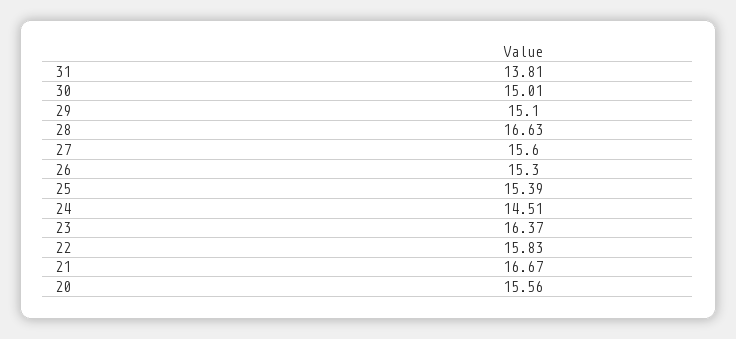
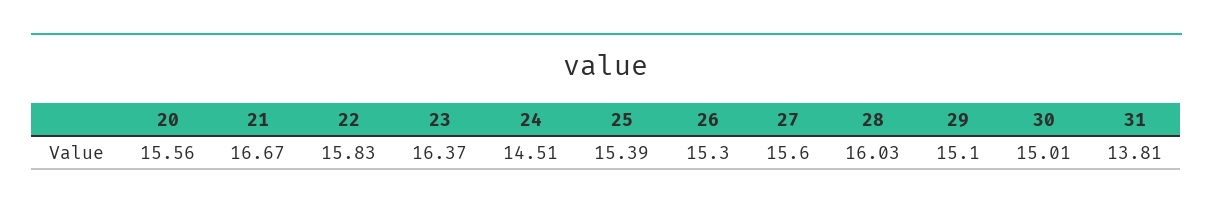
28: 16.63 -> 16.03

